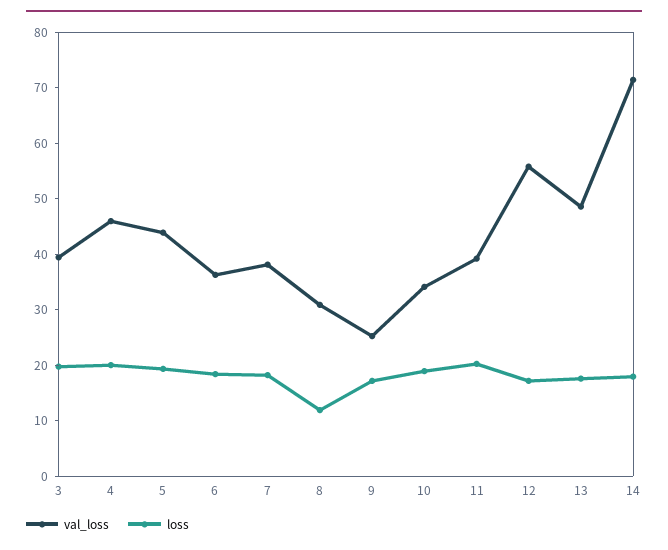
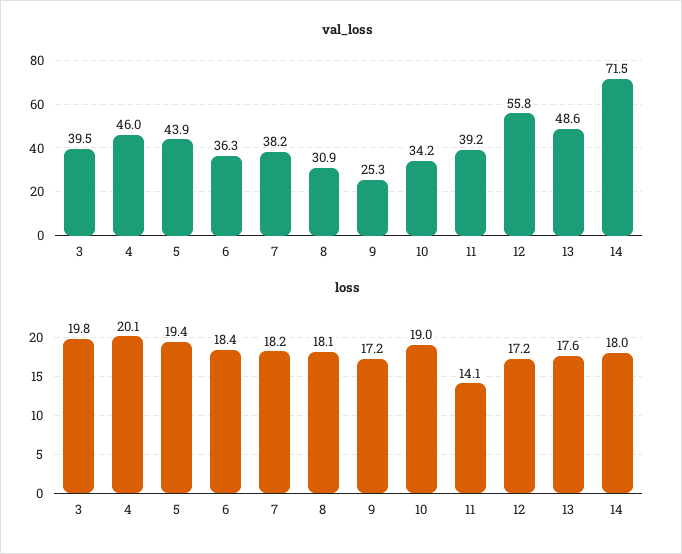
loss, 8: 12 -> 18.1
loss, 11: 20 -> 14.1

